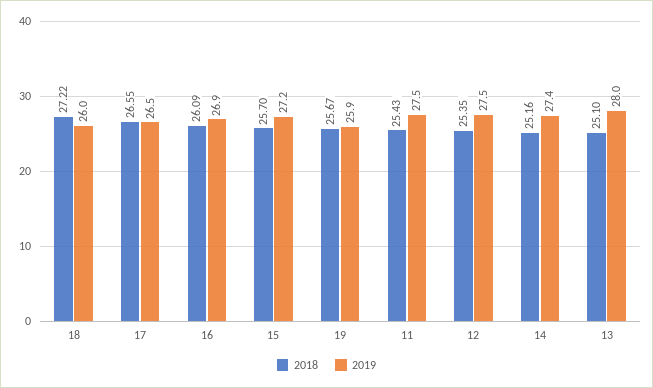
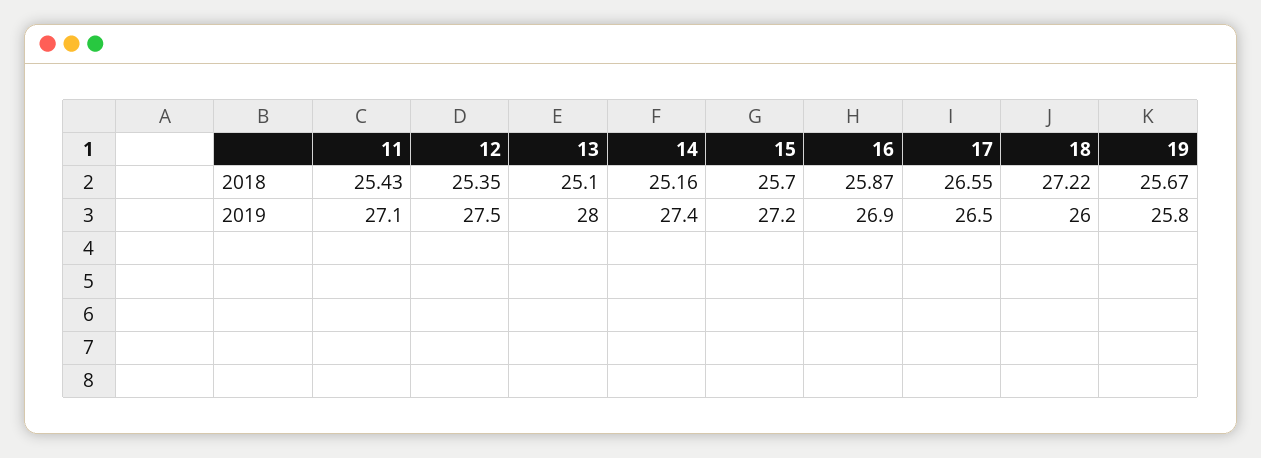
2018, 16: 26.09 -> 25.87
2019, 19: 25.9 -> 25.8
2019, 11: 27.5 -> 27.1

